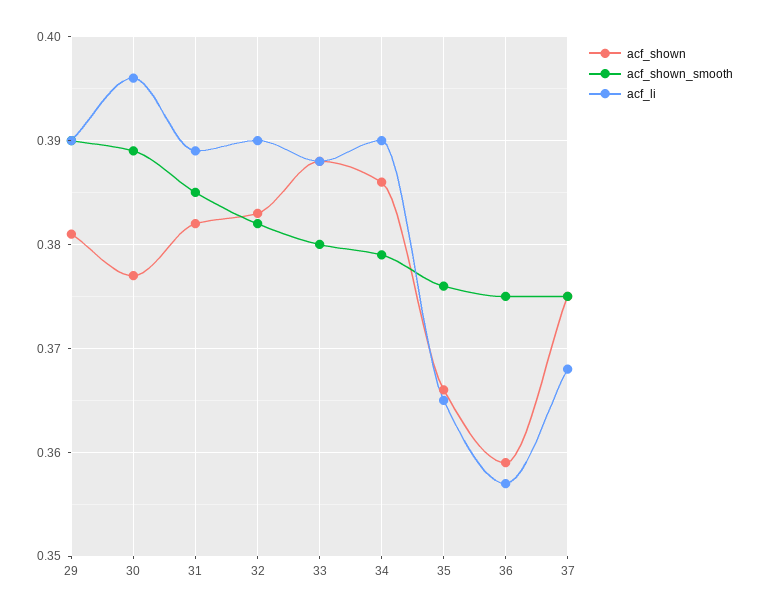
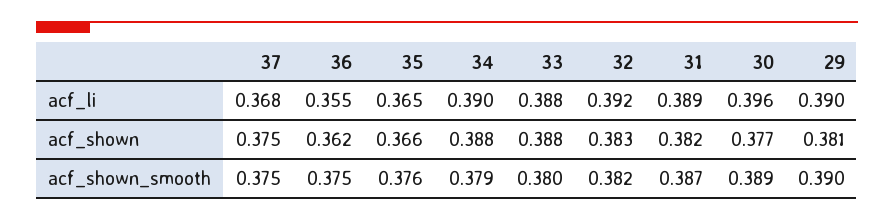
acf_shown_smooth, 31: 0.385 -> 0.387
acf_li, 32: 0.39 -> 0.392
acf_shown, 34: 0.386 -> 0.388
acf_shown, 36: 0.359 -> 0.362
acf_li, 36: 0.357 -> 0.355

